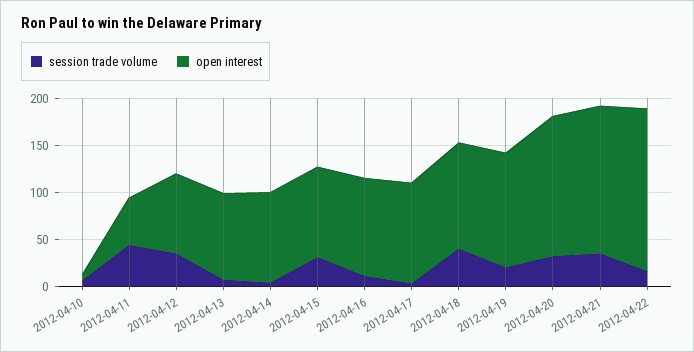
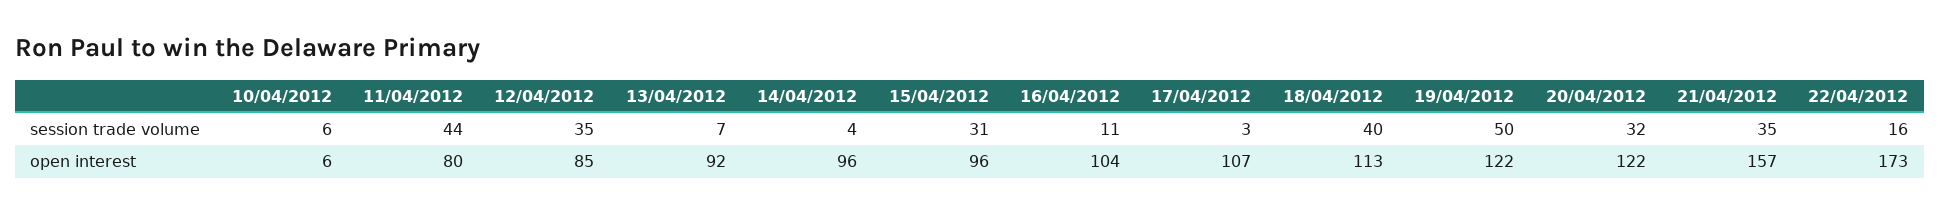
open interest, 2012-04-11: 50 -> 80
session trade volume, 2012-04-19: 20 -> 50
open interest, 2012-04-20: 150 -> 122

